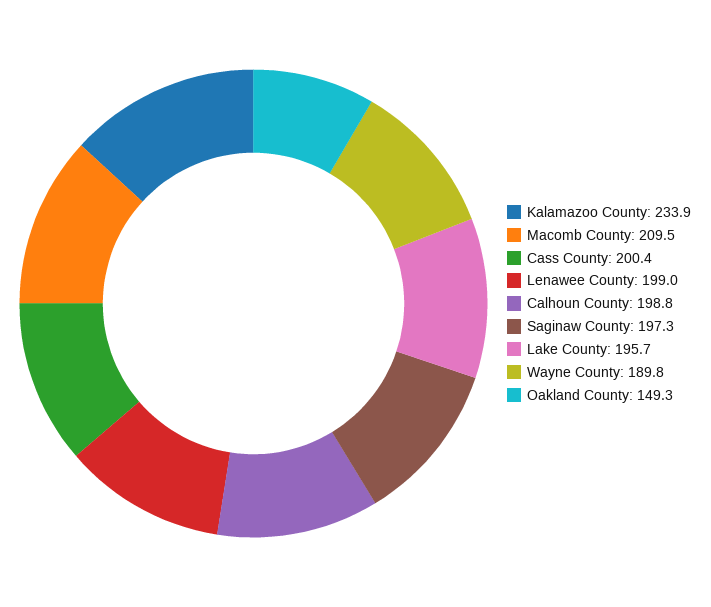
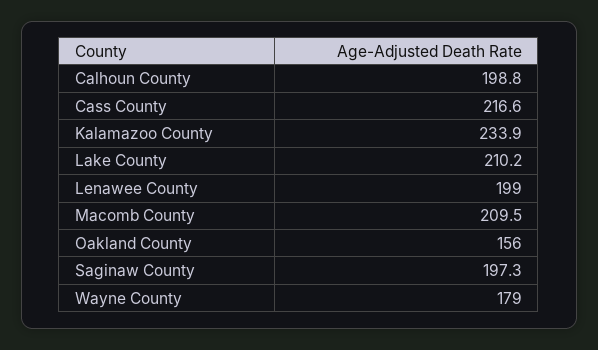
Cass County: 200.4 -> 216.6
Lake County: 195.7 -> 210.2
Wayne County: 189.8 -> 179
Oakland County: 149.3 -> 156

